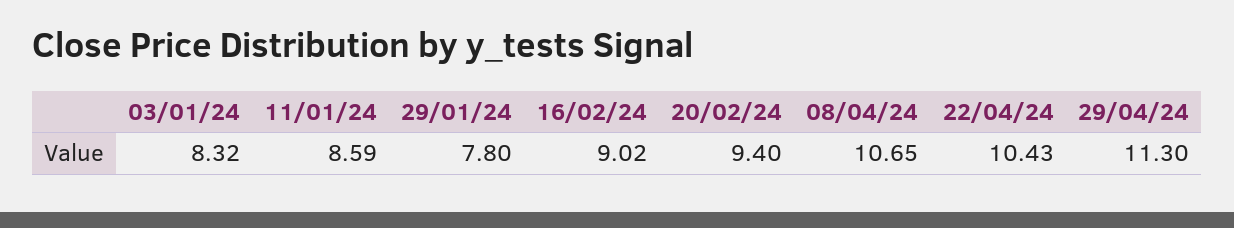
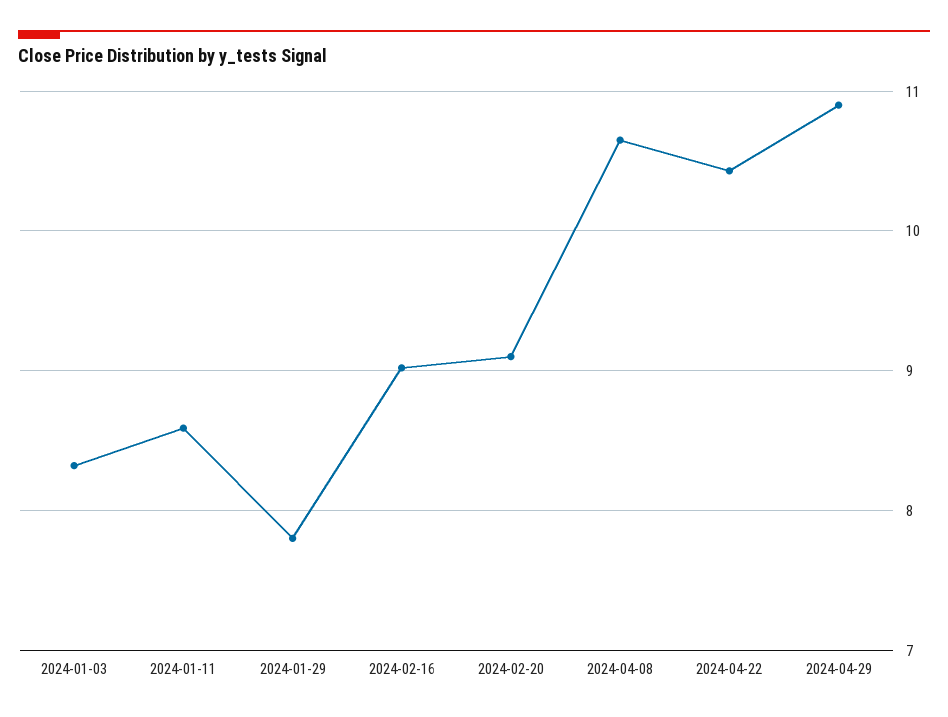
20/02/24: 9.4 -> 9.1
29/04/24: 11.3 -> 10.9

